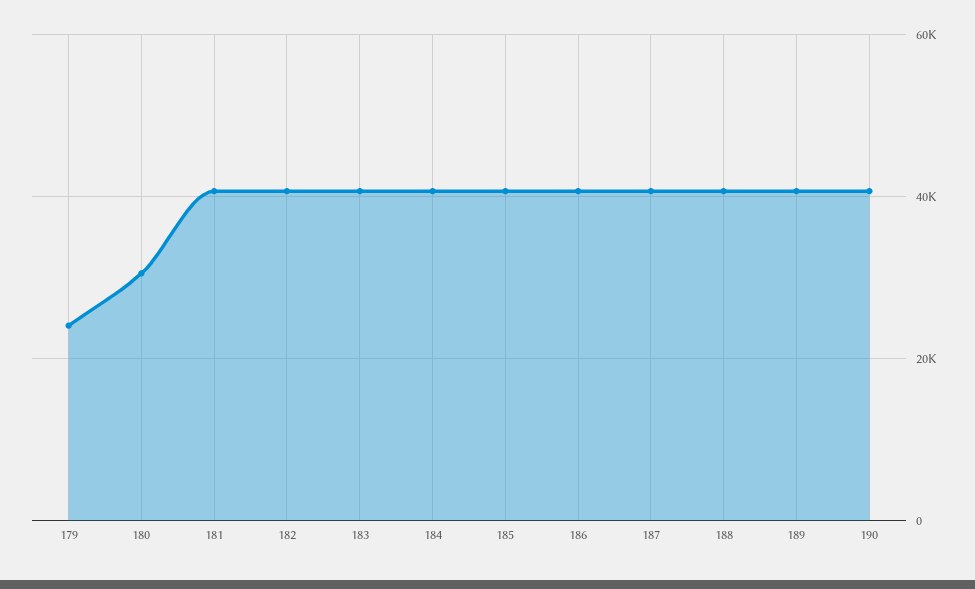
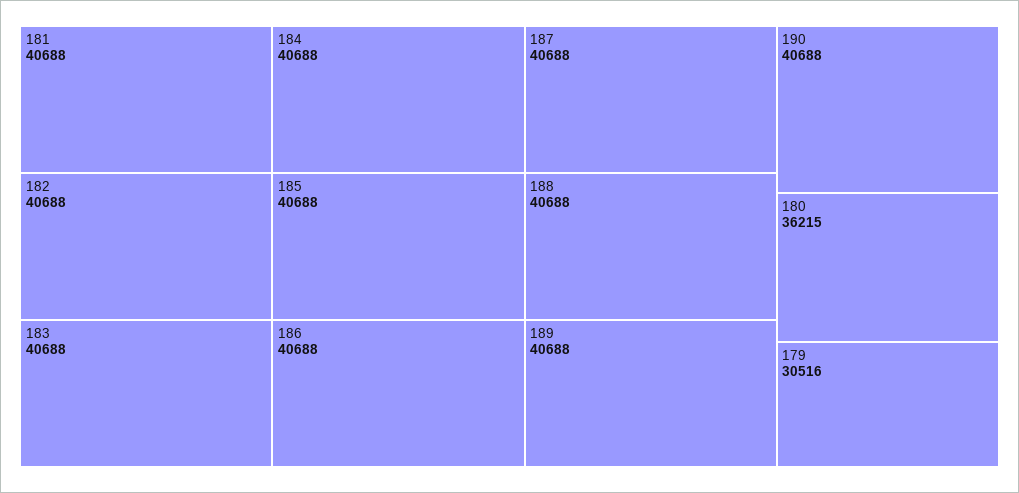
179: 24000 -> 30516
180: 30000 -> 36215

